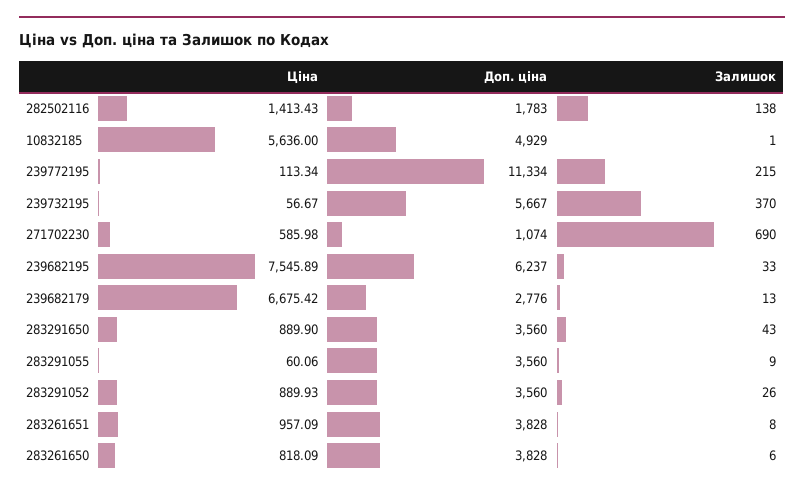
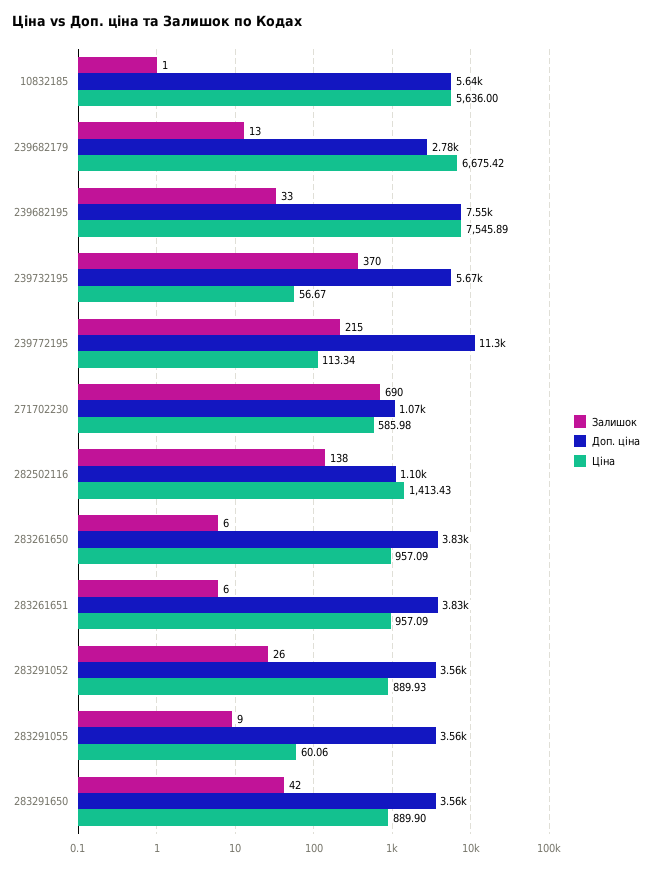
Доп. ціна, 282502116: 1783 -> 1100
Доп. ціна, 10832185: 4929 -> 5640
Доп. ціна, 239682195: 6237 -> 7550
Залишок, 283291650: 43 -> 42
Залишок, 283261651: 8 -> 6
Ціна, 283261650: 818.09 -> 957.09

